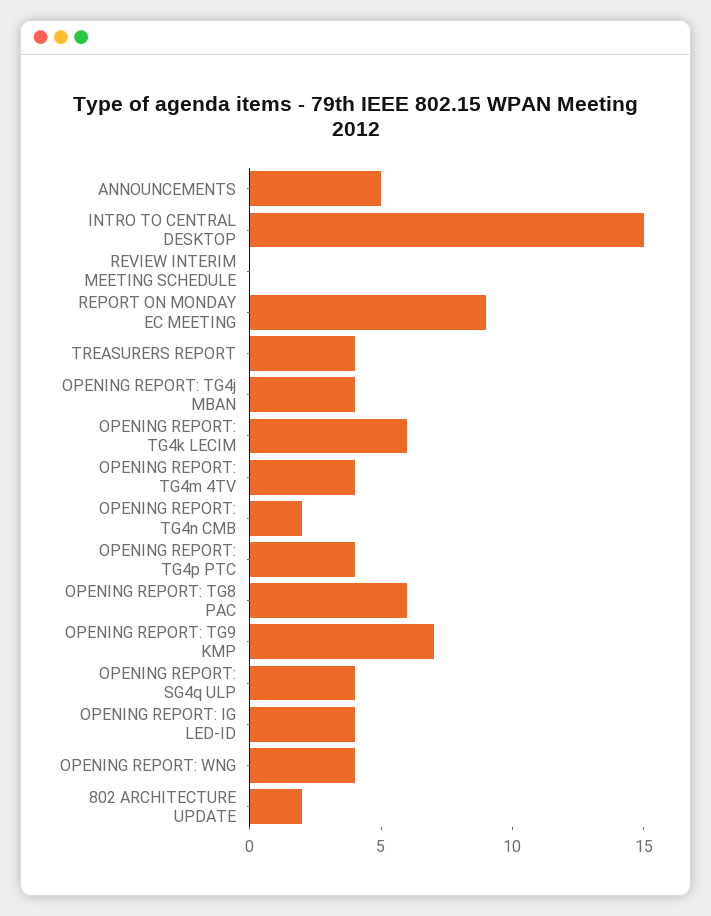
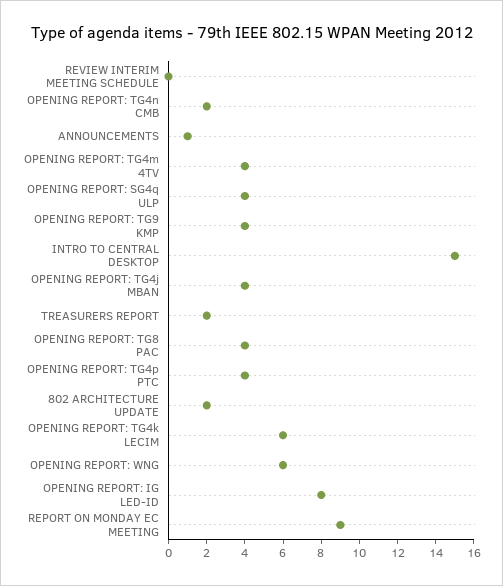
ANNOUNCEMENTS: 5 -> 1
TREASURERS REPORT: 4 -> 2
OPENING REPORT: TG8 PAC: 6 -> 4
OPENING REPORT: TG9 KMP: 7 -> 4
OPENING REPORT: IG LED-ID: 4 -> 8
OPENING REPORT: WNG: 4 -> 6

